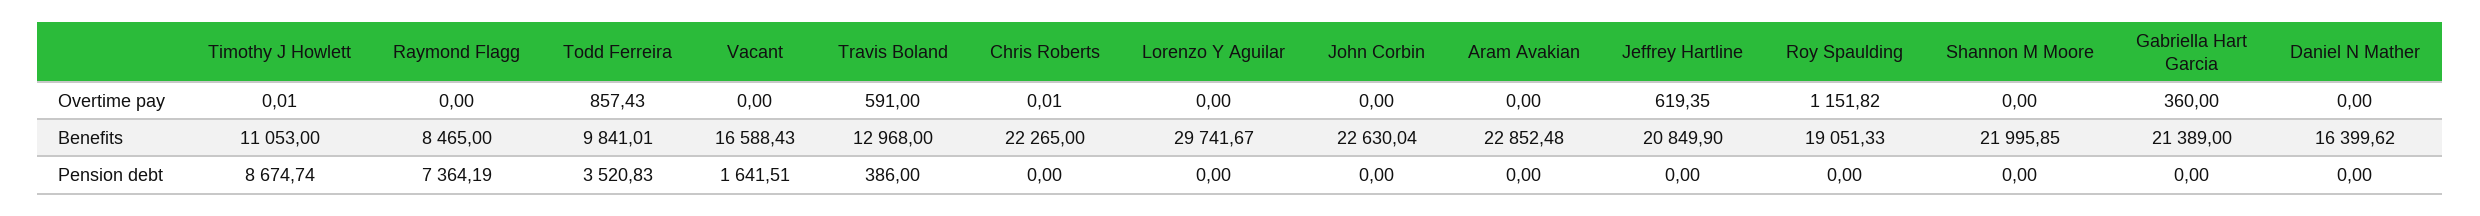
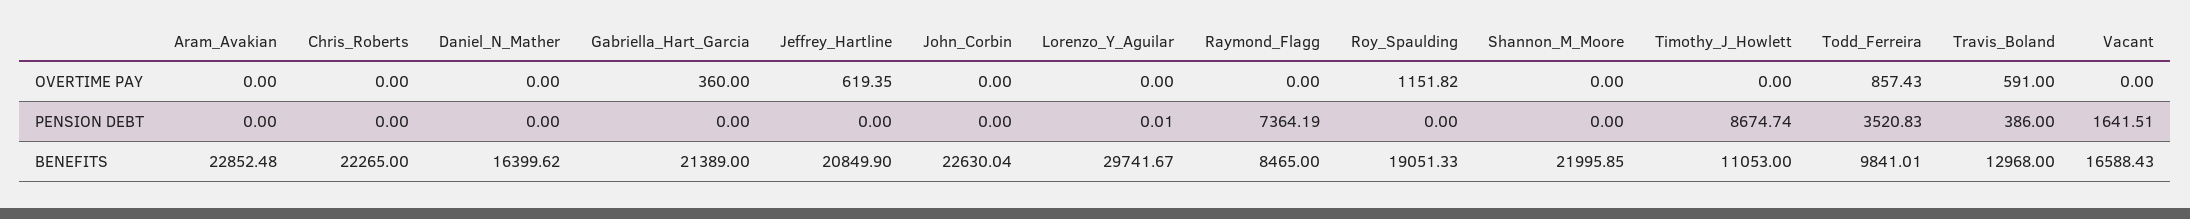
Timothy J Howlett, Overtime pay: 0.01 -> 0
Chris Roberts, Overtime pay: 0.01 -> 0
Lorenzo Y Aguilar, Pension debt: 0 -> 0.01

